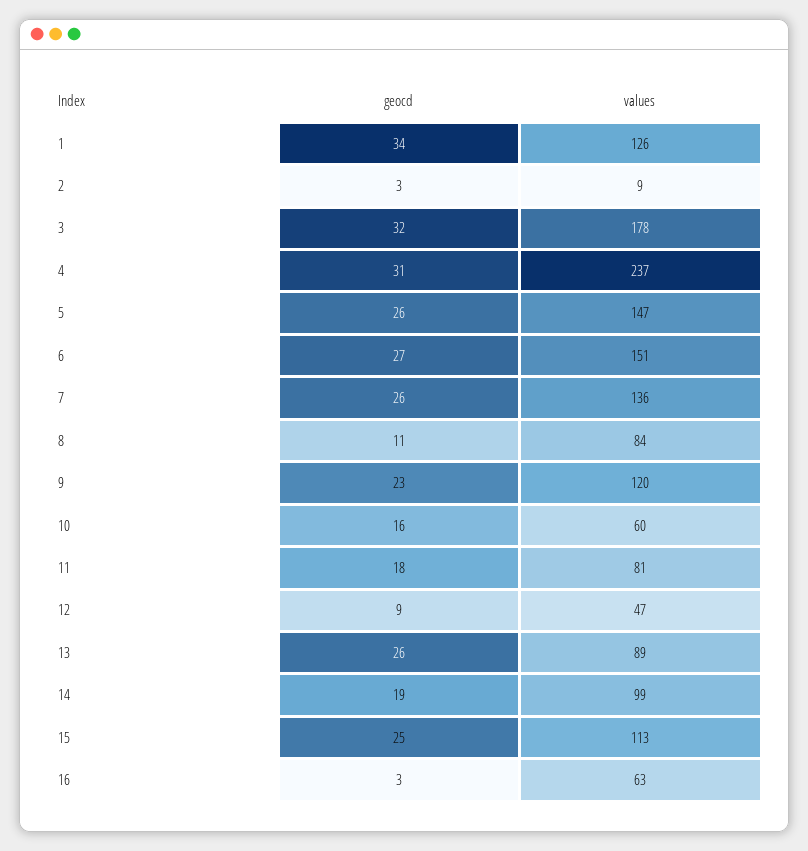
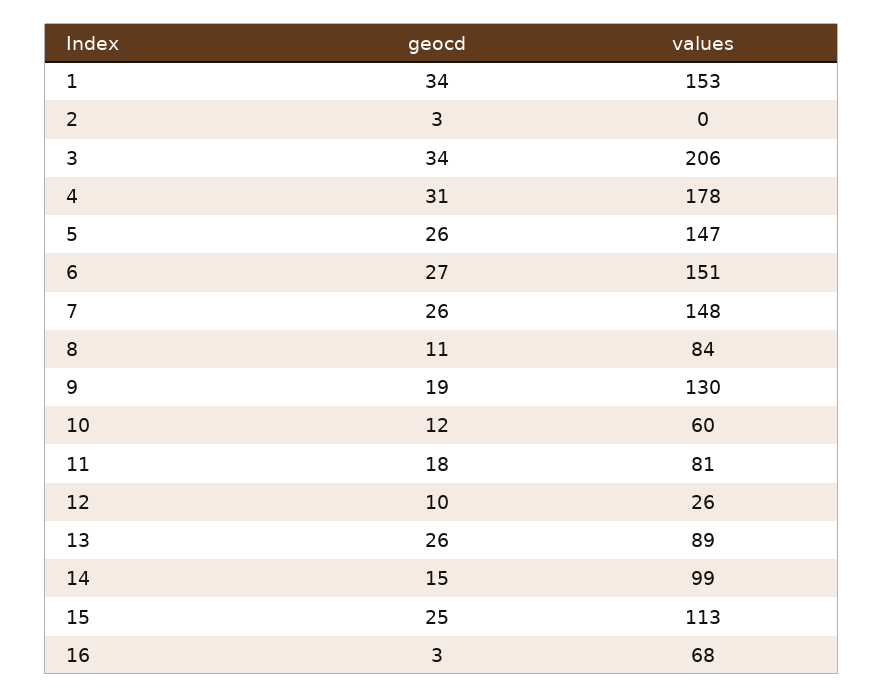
values, 1: 126 -> 153
values, 2: 9 -> 0
geocd, 3: 32 -> 34
values, 3: 178 -> 206
values, 4: 237 -> 178
values, 7: 136 -> 148
geocd, 9: 23 -> 19
values, 9: 120 -> 130
geocd, 10: 16 -> 12
geocd, 12: 9 -> 10
values, 12: 47 -> 26
geocd, 14: 19 -> 15
values, 16: 63 -> 68

